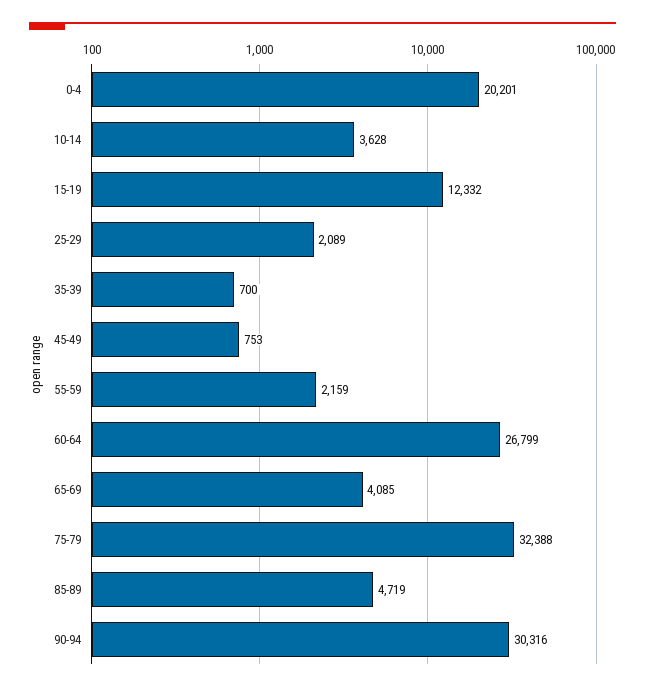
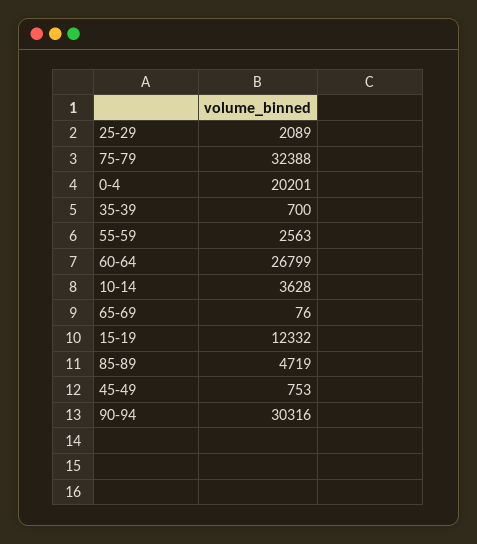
55-59: 2159 -> 2563
65-69: 4085 -> 76

